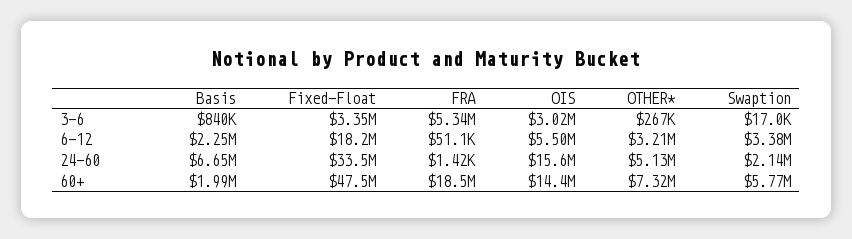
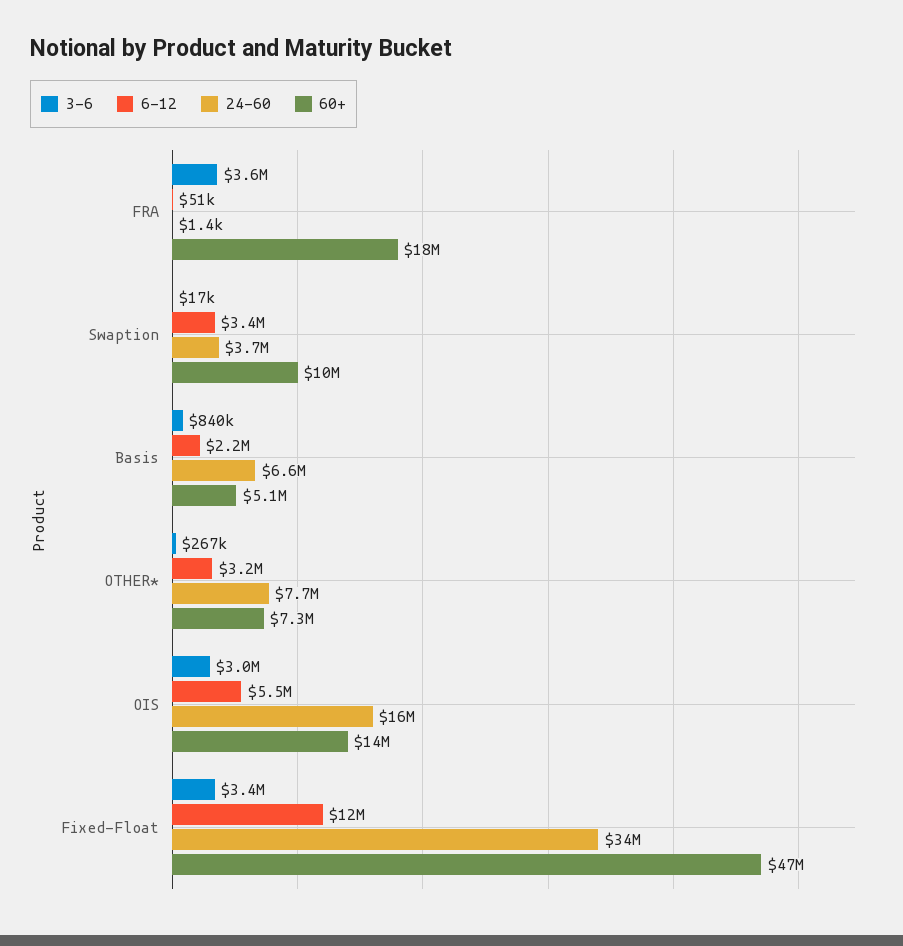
3-6, FRA: 5340000 -> 3600000
6-12, Fixed-Float: 18200000 -> 12000000
24-60, OTHER*: 5130000 -> 7700000
24-60, Swaption: 2140000 -> 3700000
60+, Basis: 1990000 -> 5100000
60+, Swaption: 5770000 -> 10000000

